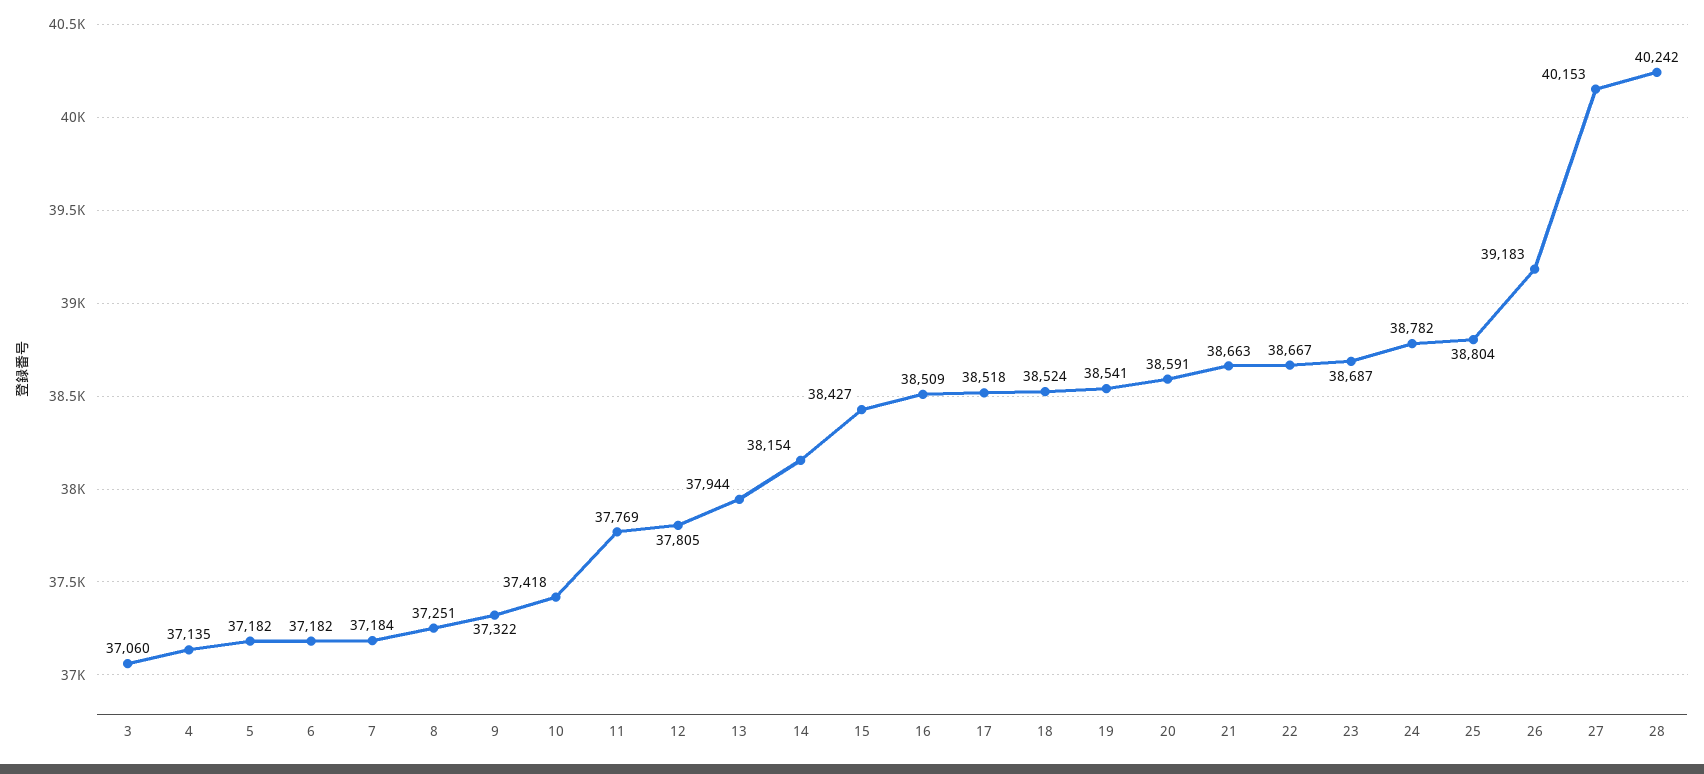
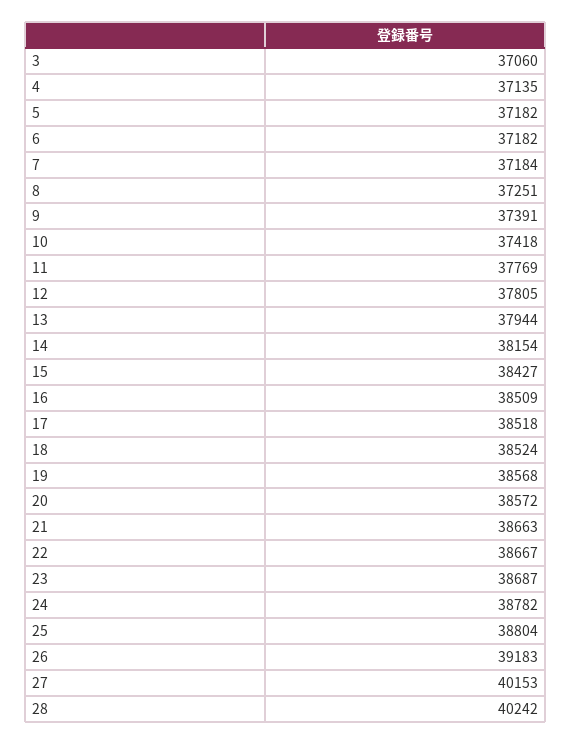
9: 37322 -> 37391
19: 38541 -> 38568
20: 38591 -> 38572

